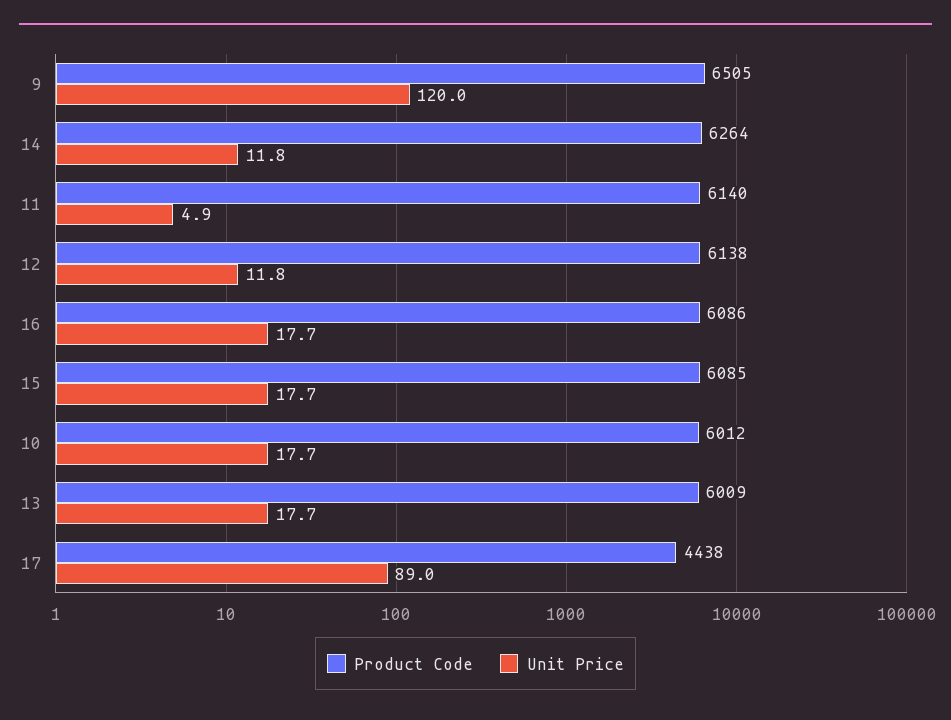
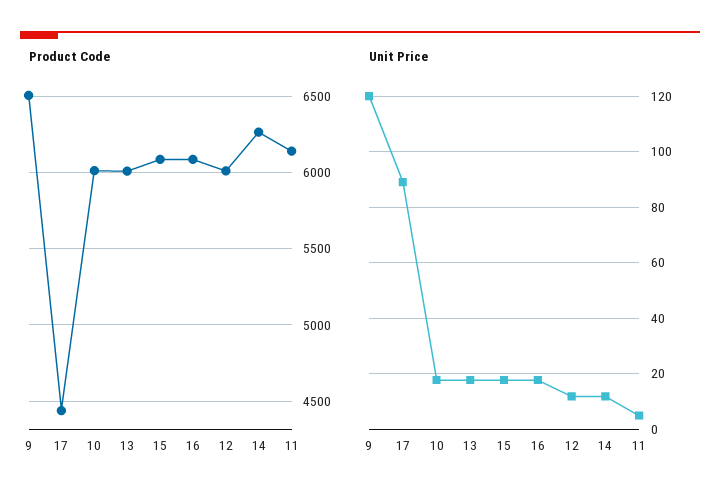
Product Code, 12: 6138 -> 6000

